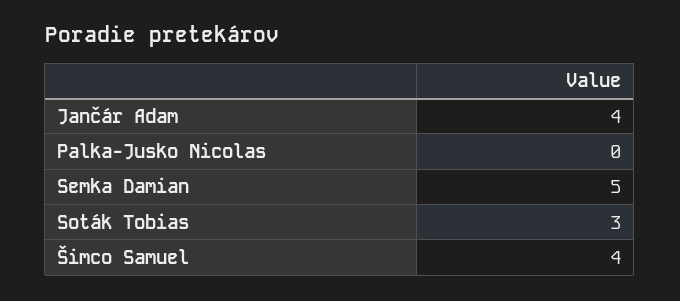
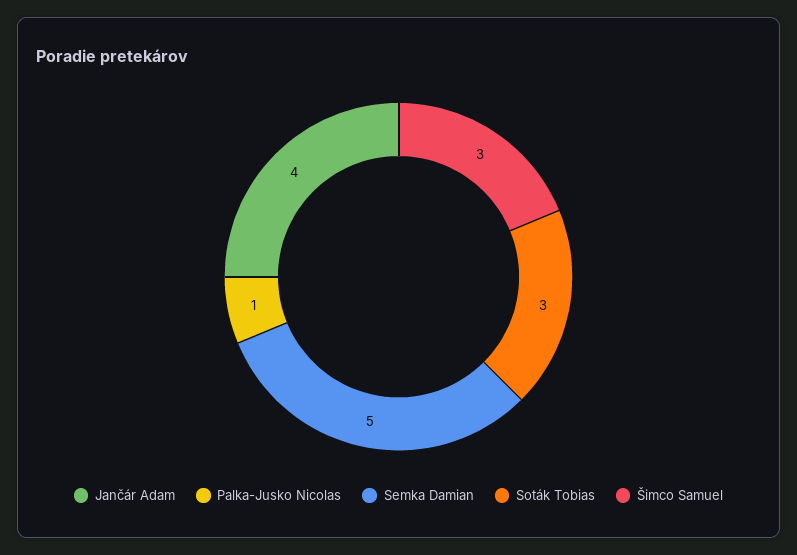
Palka-Jusko Nicolas: 0 -> 1
Šimco Samuel: 4 -> 3

